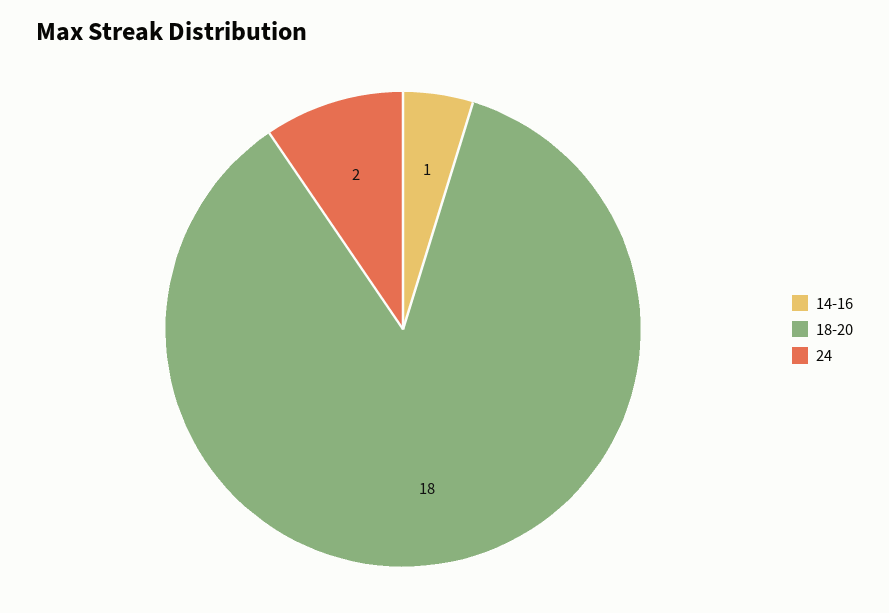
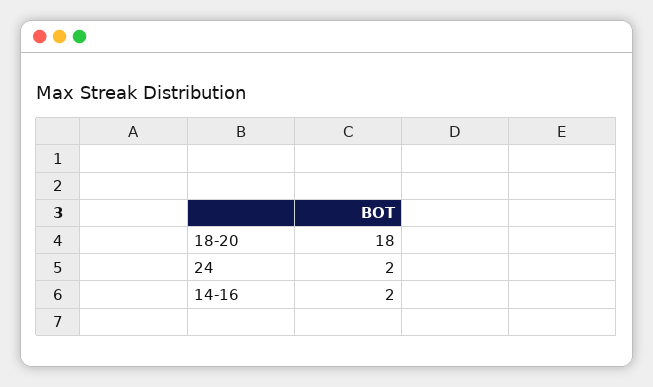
14-16: 1 -> 2

